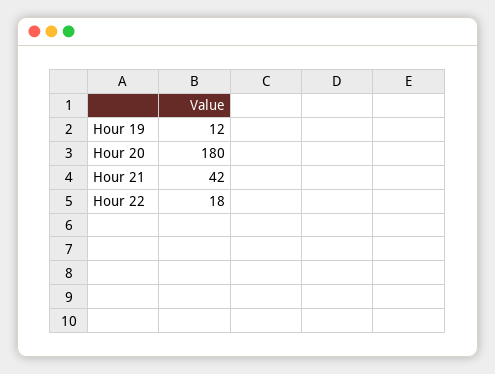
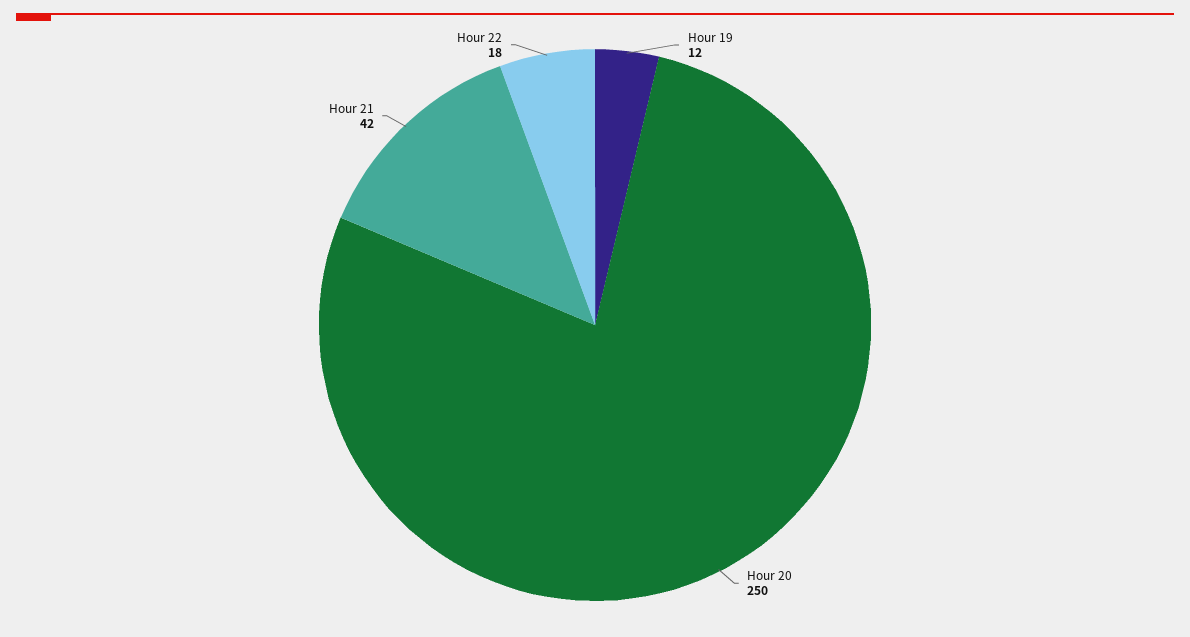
Hour 20: 180 -> 250

